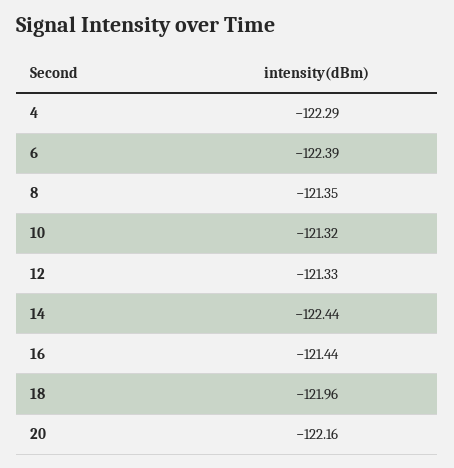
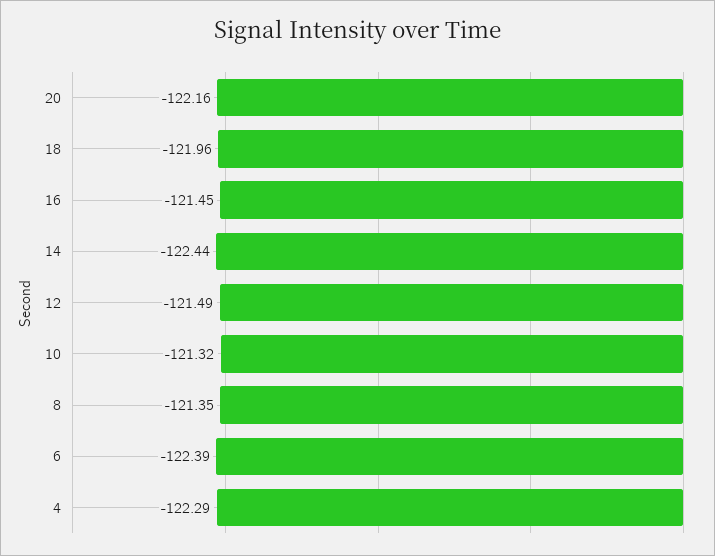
12: -121.33 -> -121.49
16: -121.44 -> -121.45

